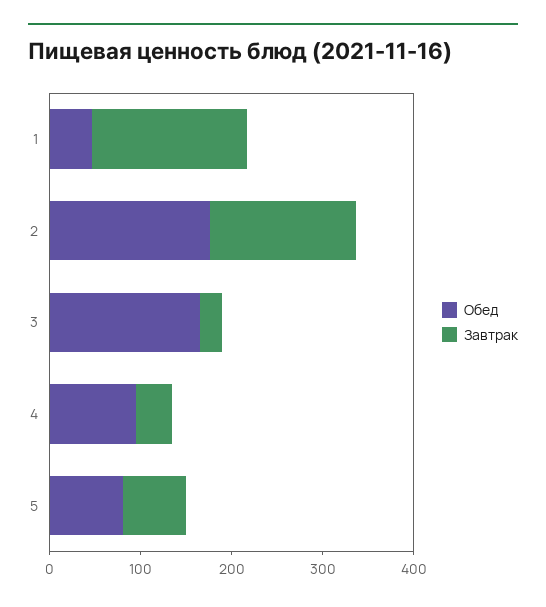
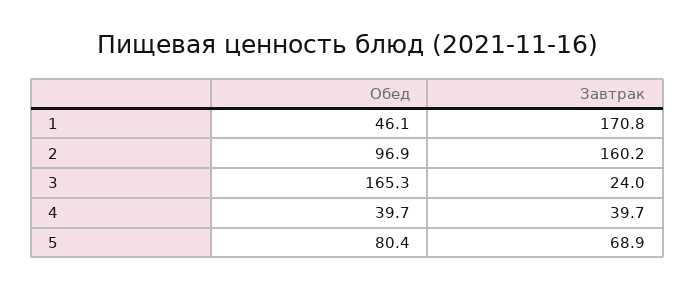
Обед, 2: 180 -> 96.9
Обед, 4: 100 -> 39.7

